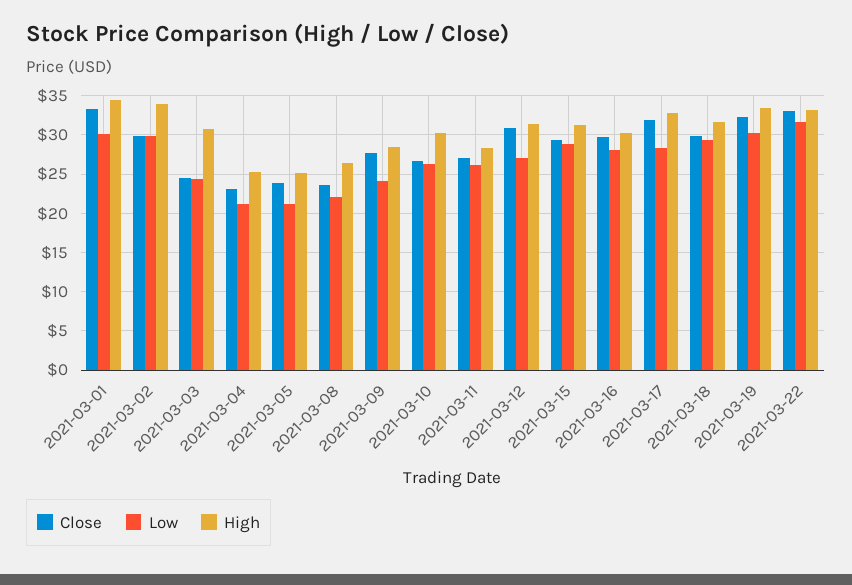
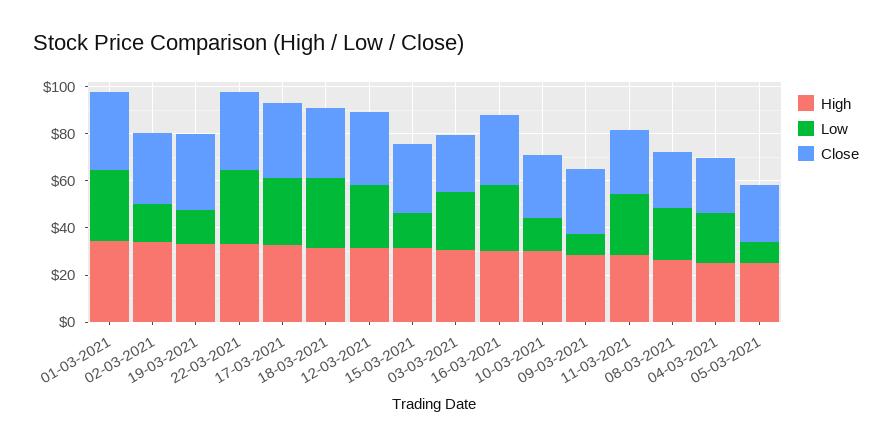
Low, 2021-03-02: 30 -> 15
Low, 2021-03-05: 21 -> 10
Low, 2021-03-09: 24 -> 10
Low, 2021-03-10: 26 -> 15
Low, 2021-03-15: 29 -> 15
Low, 2021-03-19: 30 -> 15

